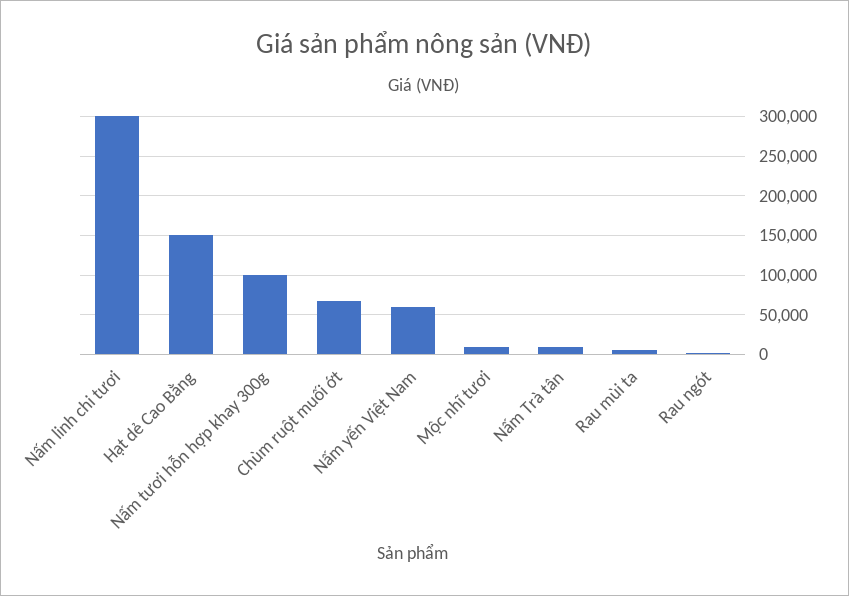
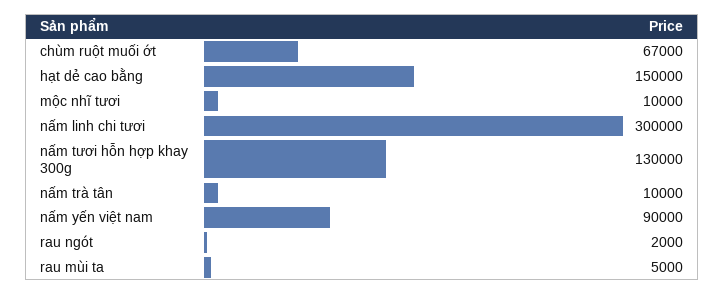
Nấm tươi hỗn hợp khay 300g: 100000 -> 130000
Nấm yến Việt Nam: 60000 -> 90000

